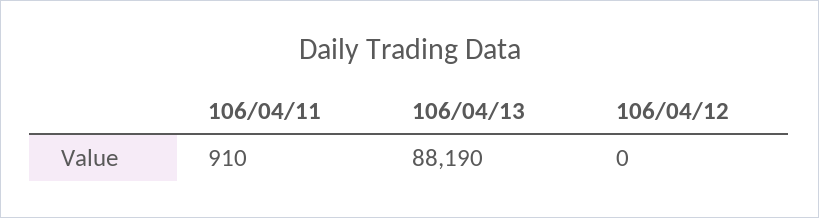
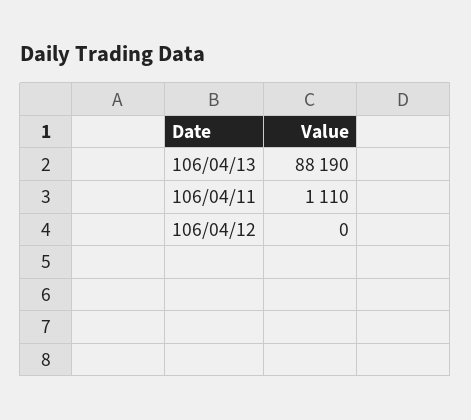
106/04/11: 910 -> 1110

